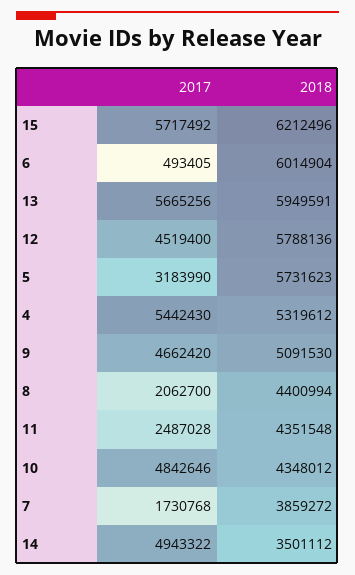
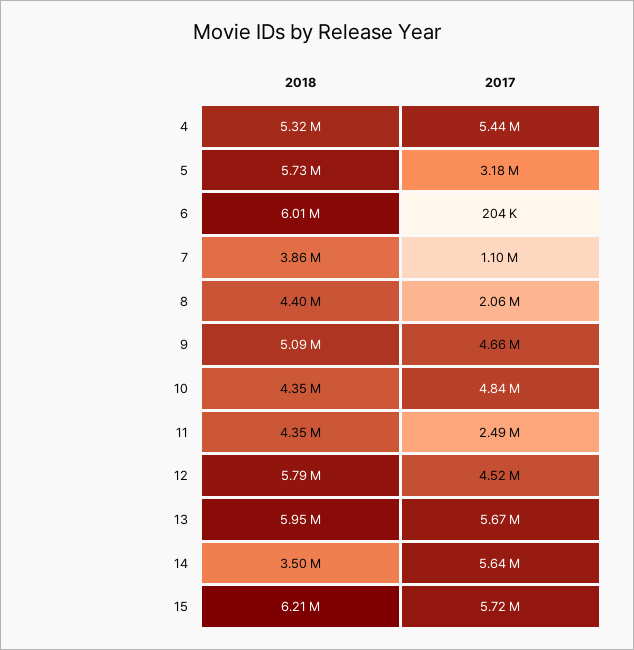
2017, 6: 493405 -> 204000
2017, 7: 1730768 -> 1100000
2017, 14: 4943322 -> 5640000

